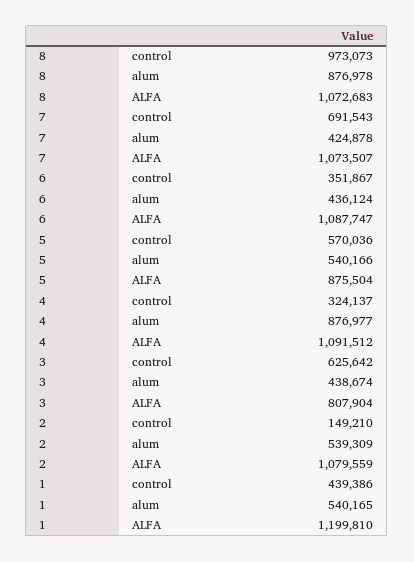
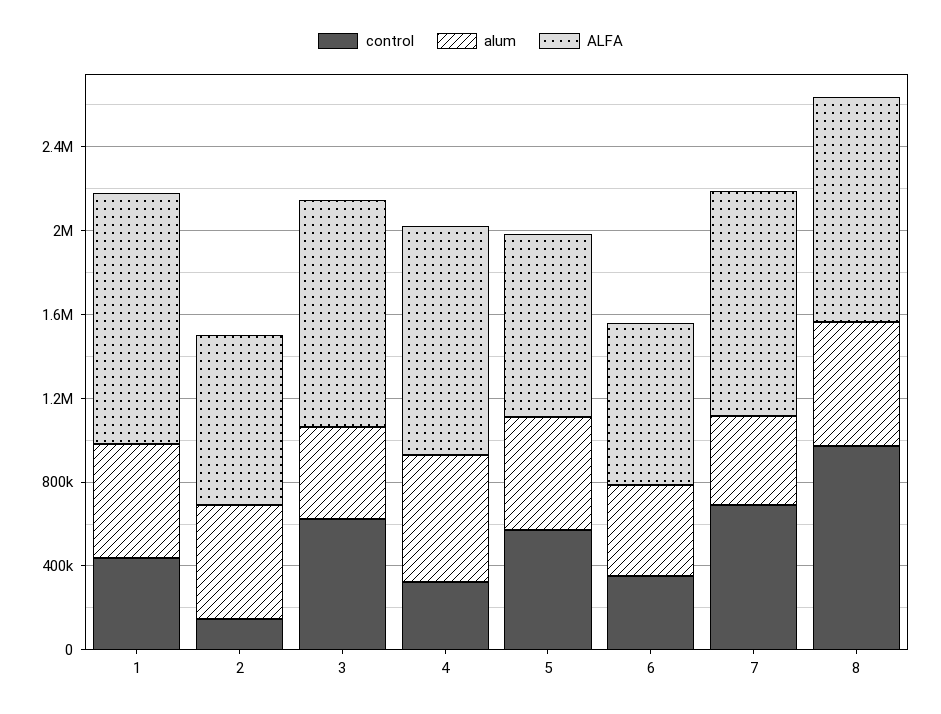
alum, 8: 876978 -> 600000
ALFA, 6: 1087747 -> 800000
alum, 4: 876977 -> 600000
ALFA, 3: 807904 -> 1100000
ALFA, 2: 1079559 -> 800000

